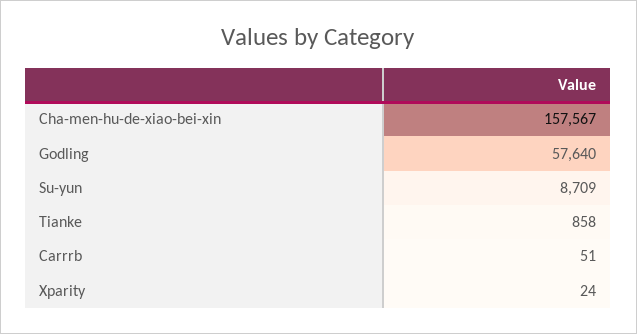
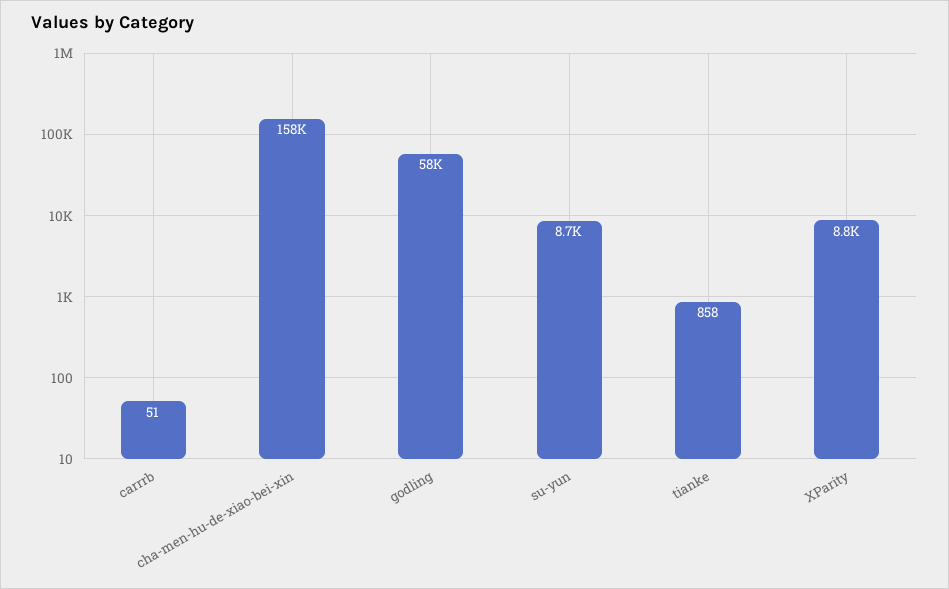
Xparity: 24 -> 8800

